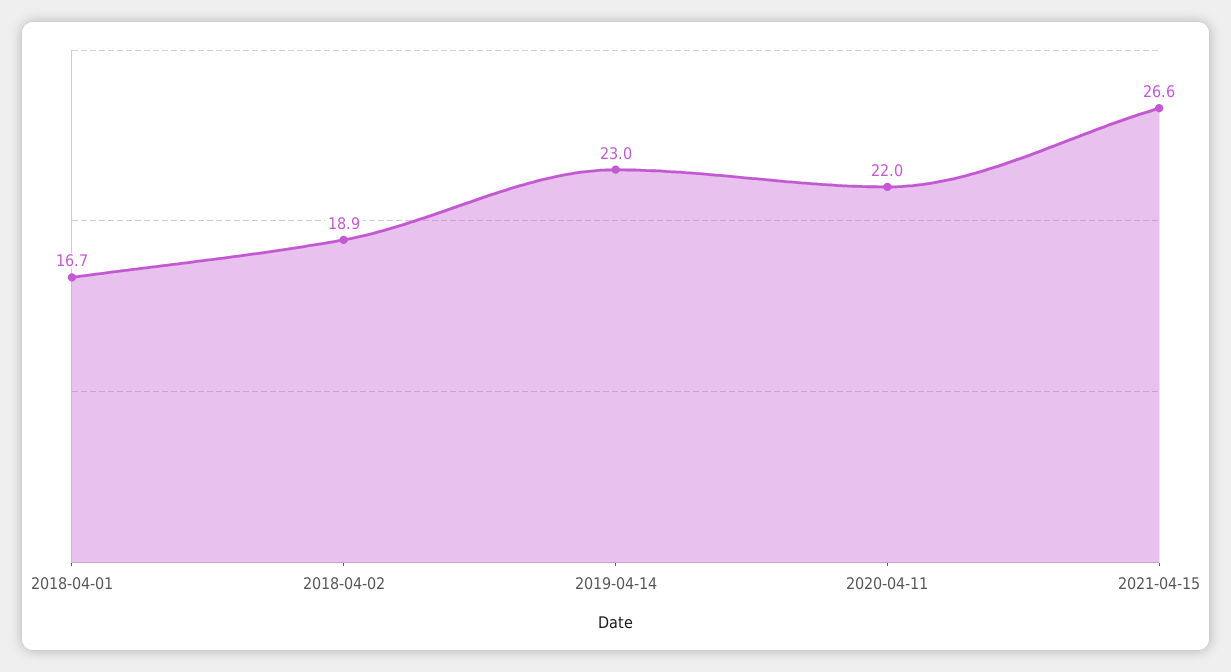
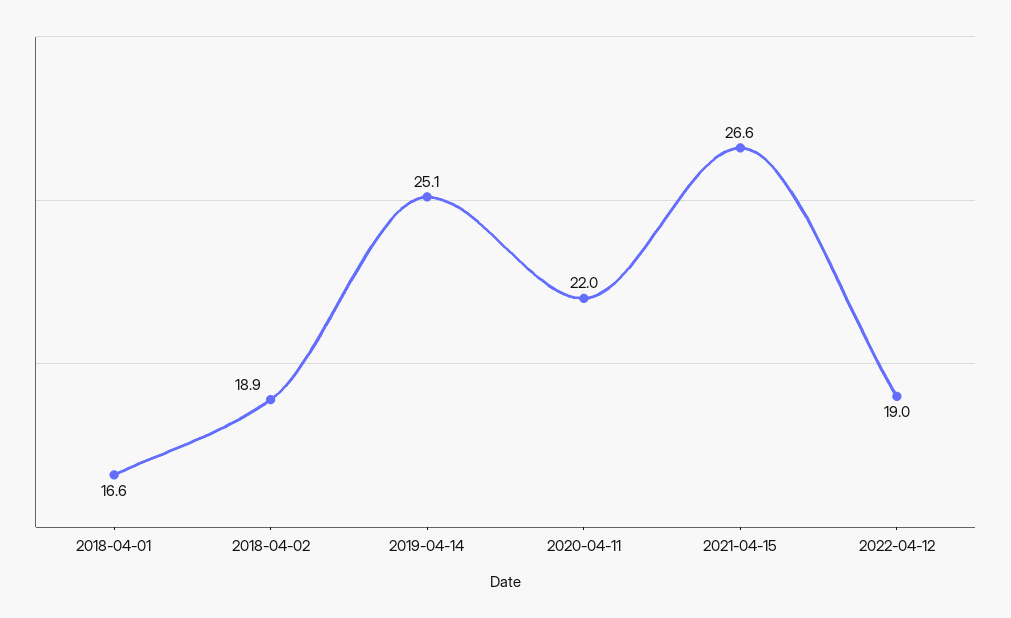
2018-04-01: 16.7 -> 16.6
2019-04-14: 23 -> 25.1
2022-04-12: none -> 19

